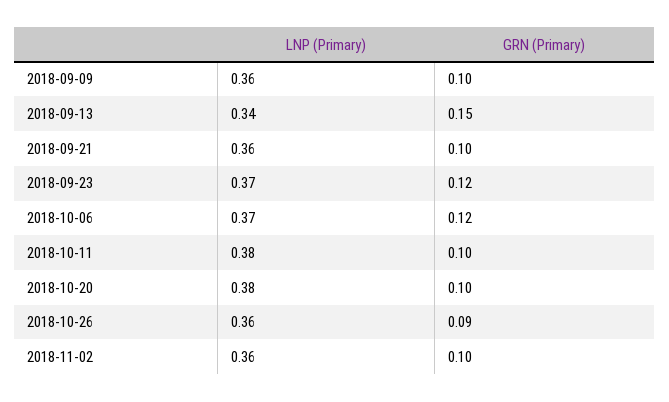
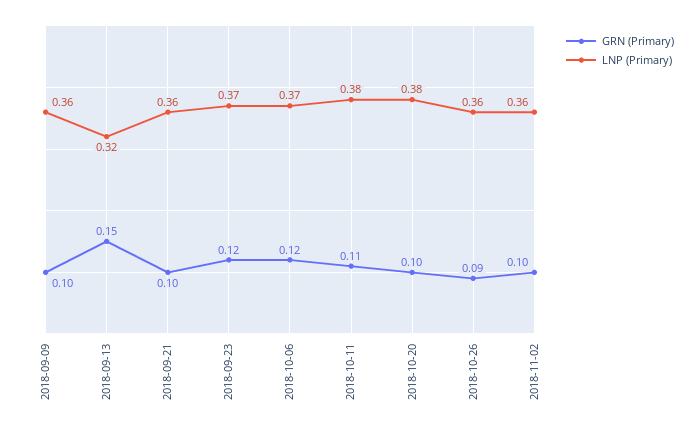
LNP (Primary), 2018-09-13: 0.34 -> 0.32
GRN (Primary), 2018-10-11: 0.1 -> 0.11

